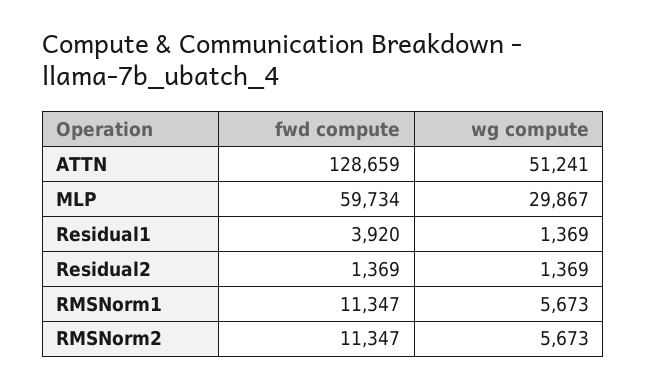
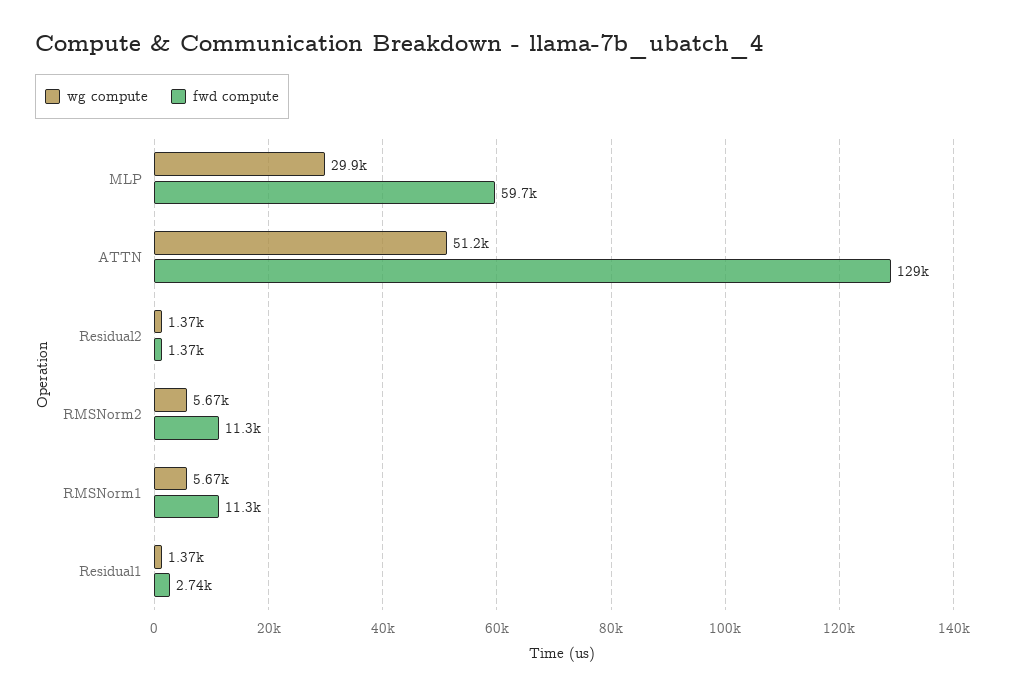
fwd compute, Residual1: 3920 -> 2740

